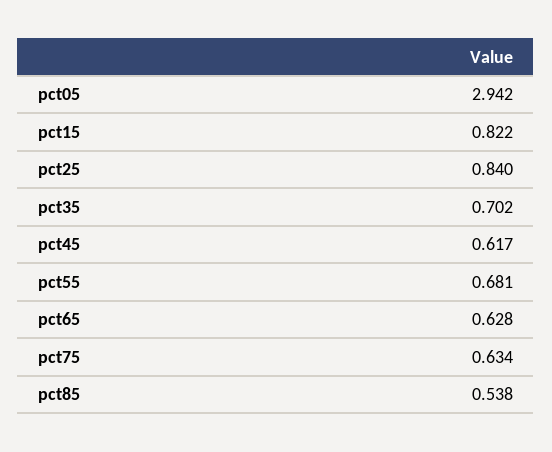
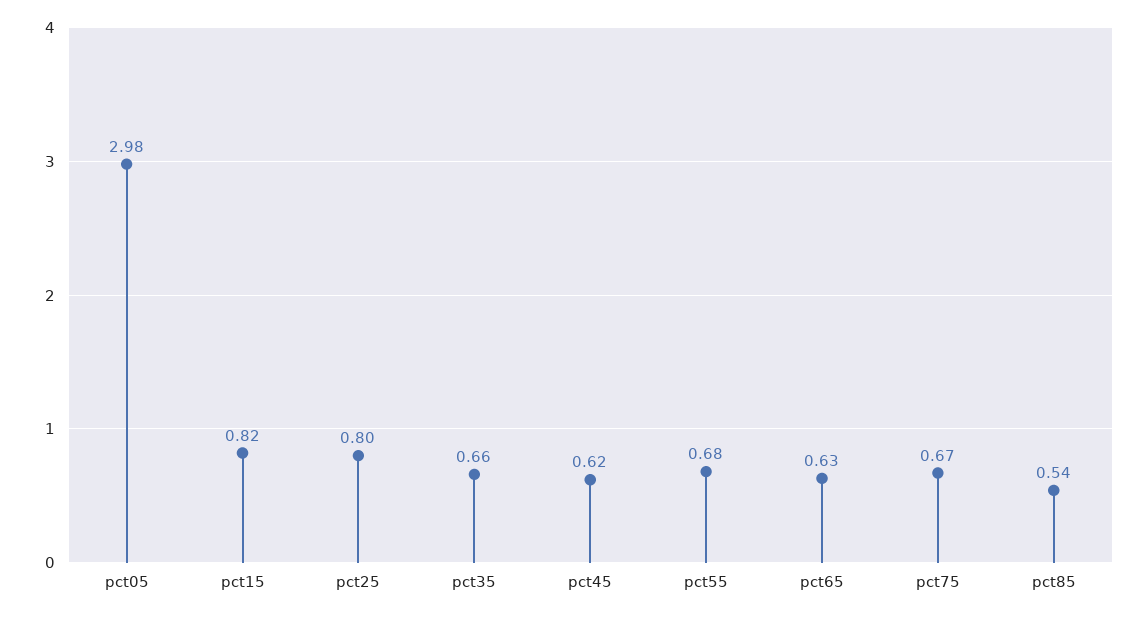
pct05: 2.942 -> 2.98
pct25: 0.84 -> 0.8
pct35: 0.702 -> 0.66
pct75: 0.634 -> 0.67

